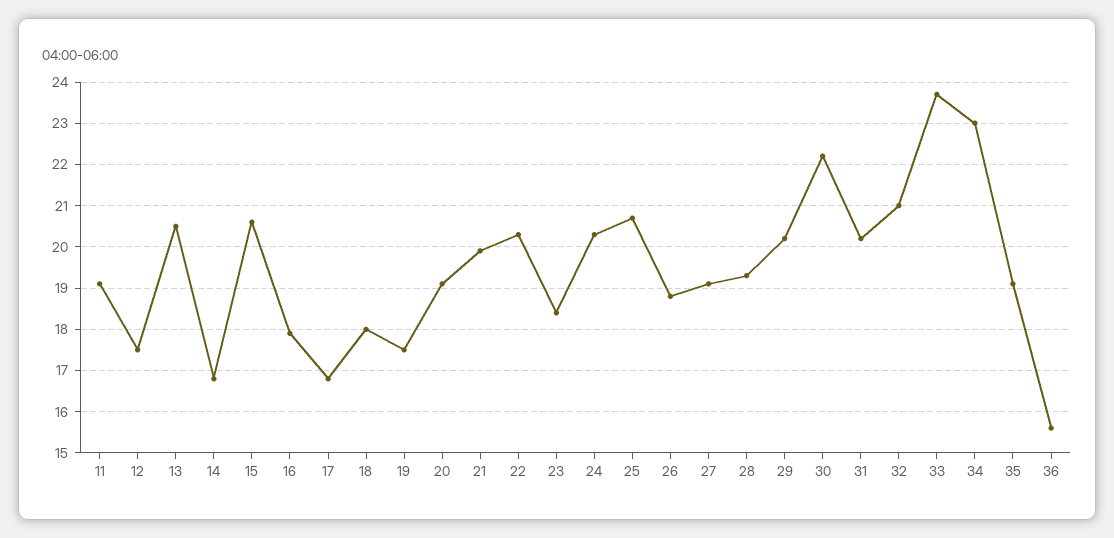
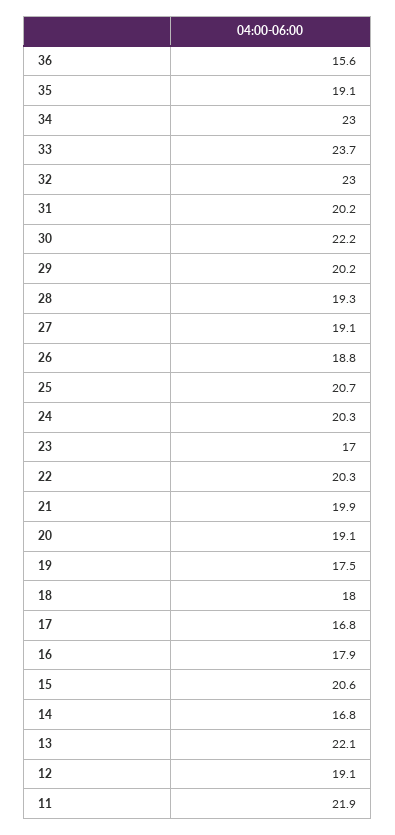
11: 19 -> 21.9
12: 17.5 -> 19.1
13: 20.5 -> 22.1
23: 18.5 -> 17
32: 21 -> 23

